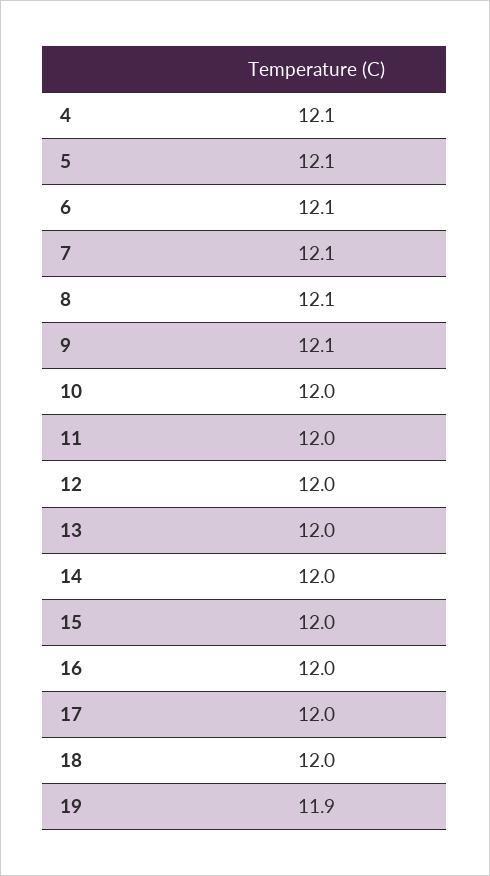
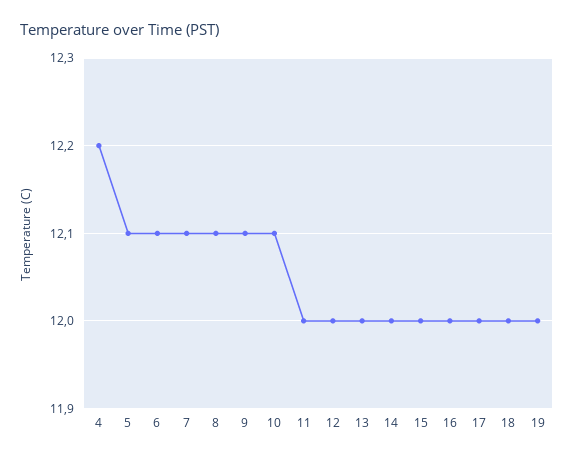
4: 12.1 -> 12.2
10: 12 -> 12.1
19: 11.9 -> 12

